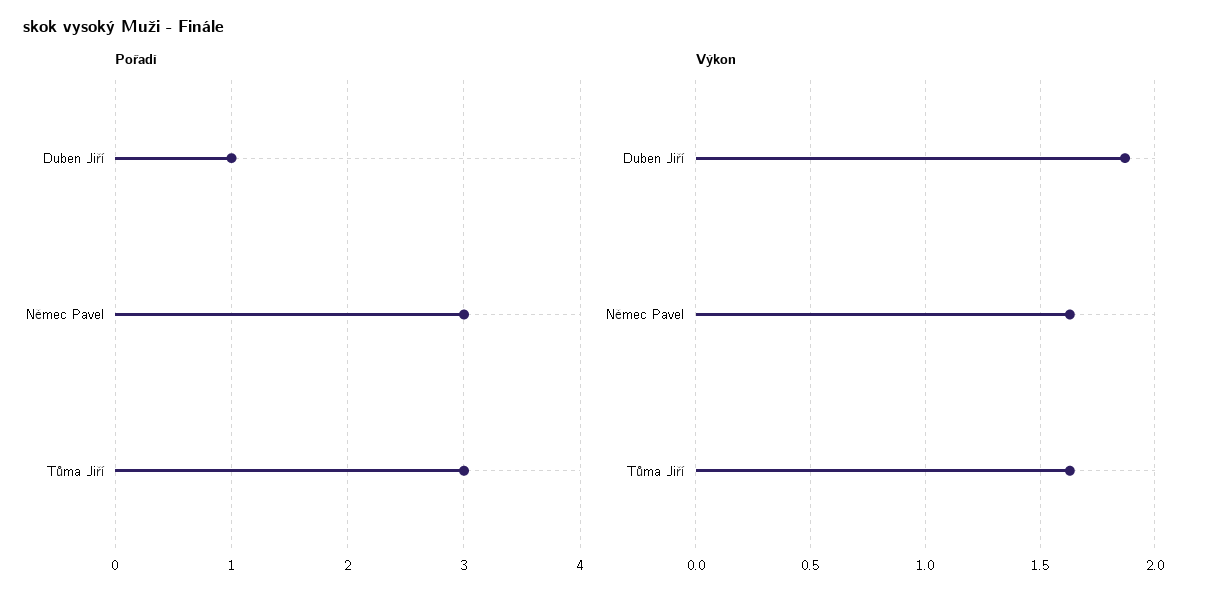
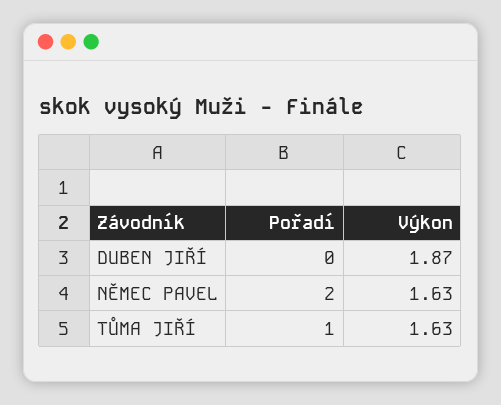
Pořadí, Duben Jiří: 1 -> 0
Pořadí, Němec Pavel: 3 -> 2
Pořadí, Tůma Jiří: 3 -> 1

